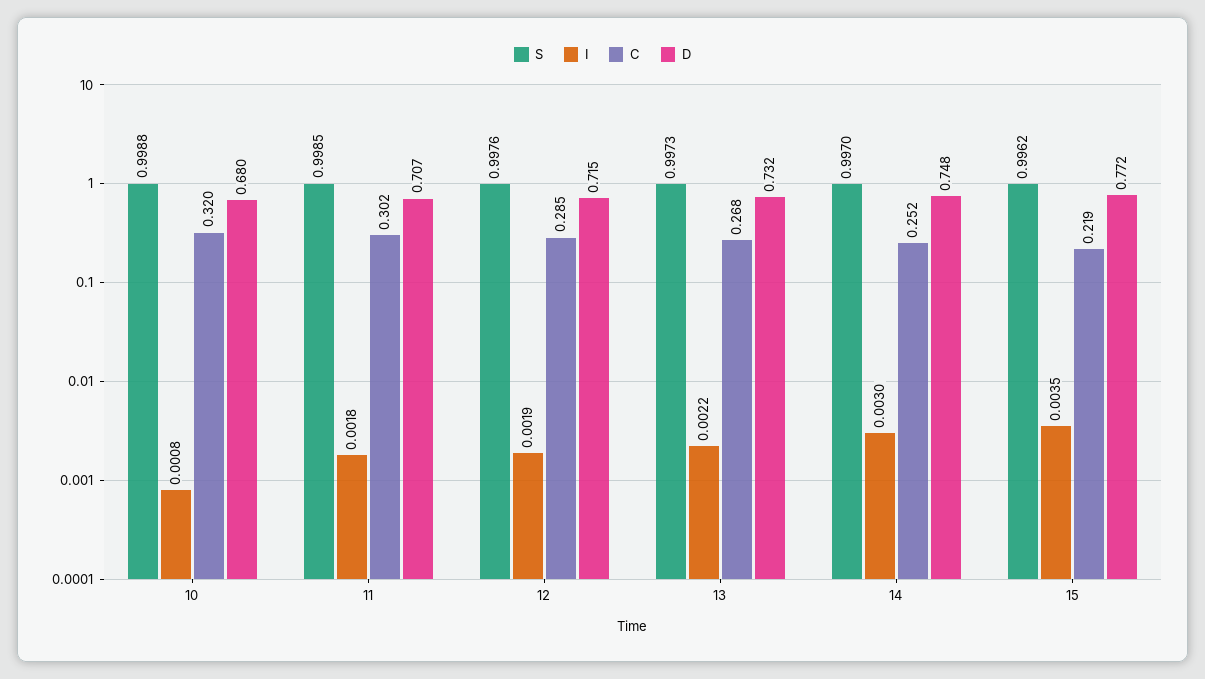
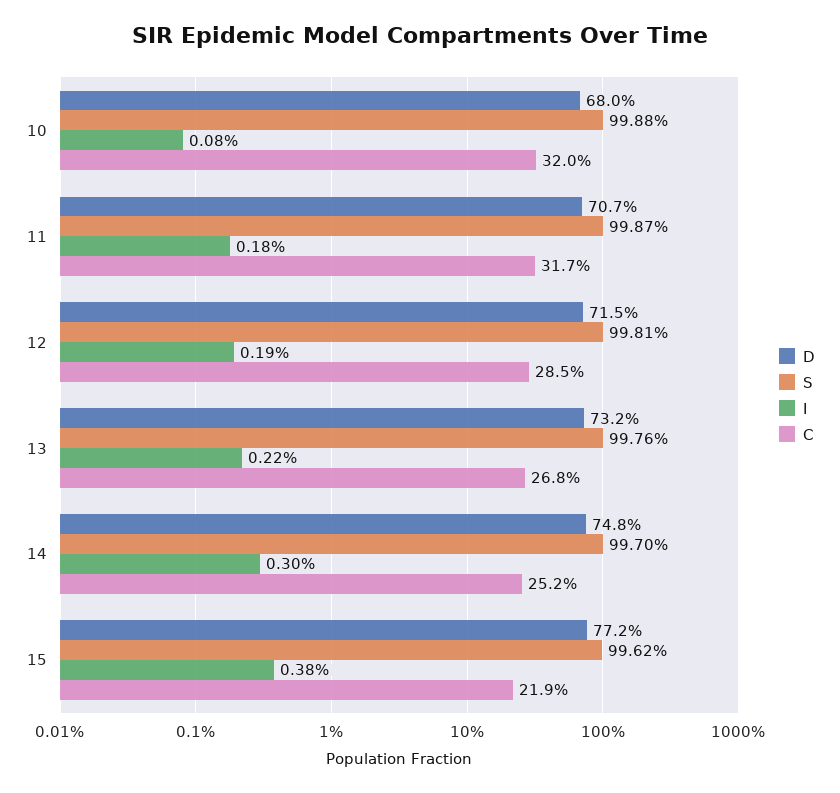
S, 11: 0.9985 -> 0.9987
C, 11: 0.302 -> 0.317
S, 12: 0.9976 -> 0.9981
S, 13: 0.9973 -> 0.9976
I, 15: 0.0035 -> 0.0038

